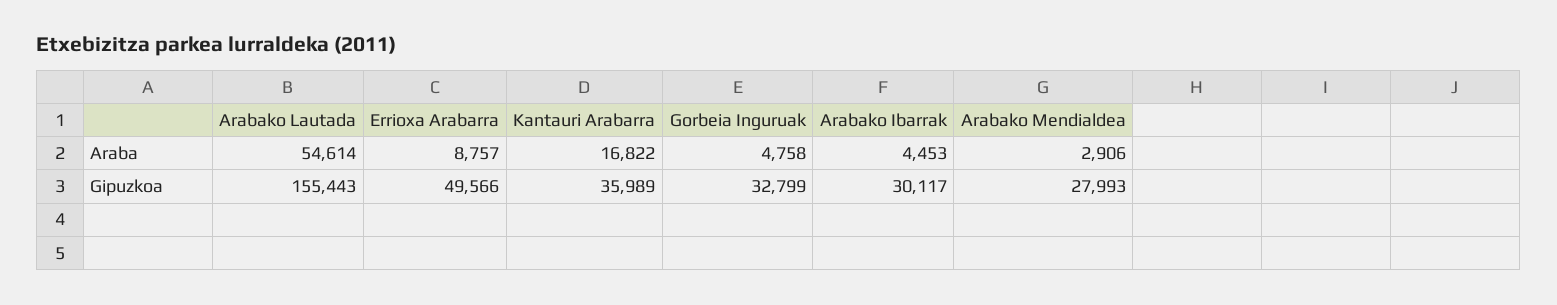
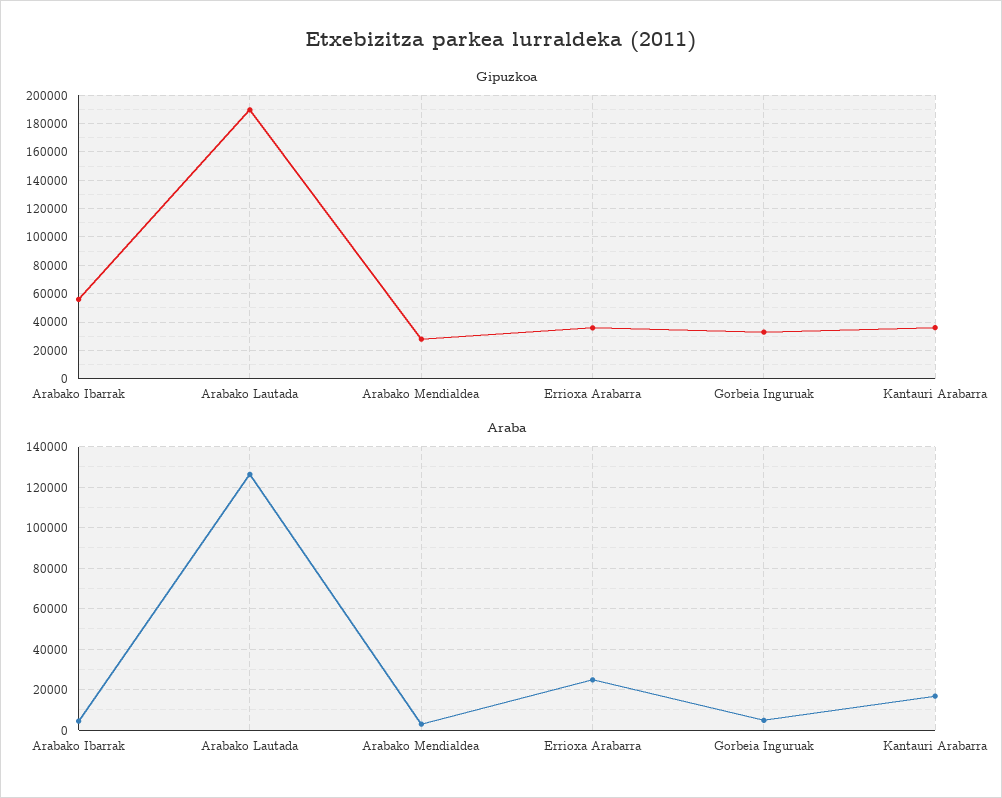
Araba, Arabako Lautada: 54614 -> 125000
Araba, Errioxa Arabarra: 8757 -> 25000
Gipuzkoa, Arabako Lautada: 155443 -> 190000
Gipuzkoa, Errioxa Arabarra: 49566 -> 35000
Gipuzkoa, Arabako Ibarrak: 30117 -> 55000

